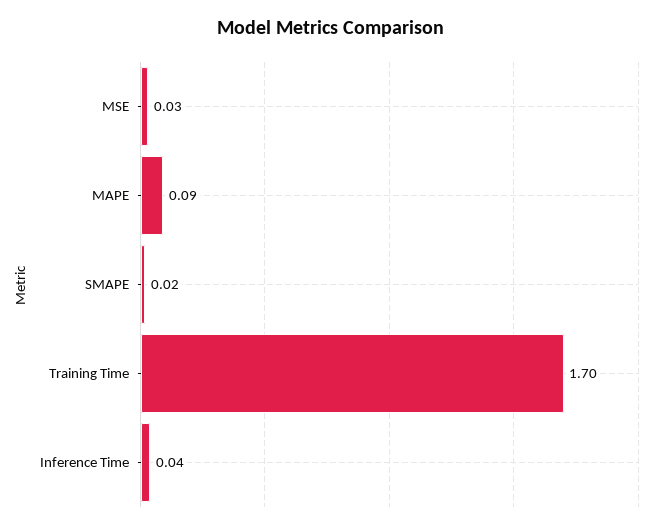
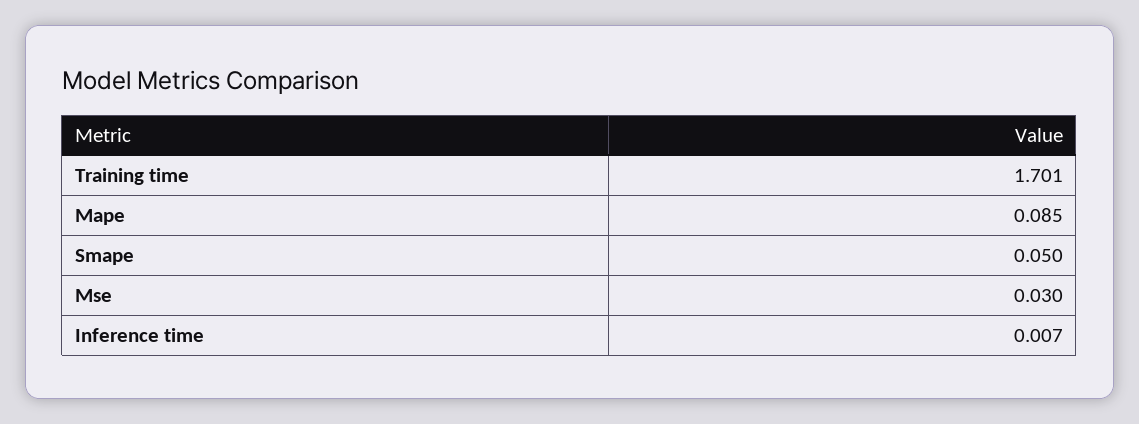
SMAPE: 0.02 -> 0.05
Inference Time: 0.04 -> 0.007

